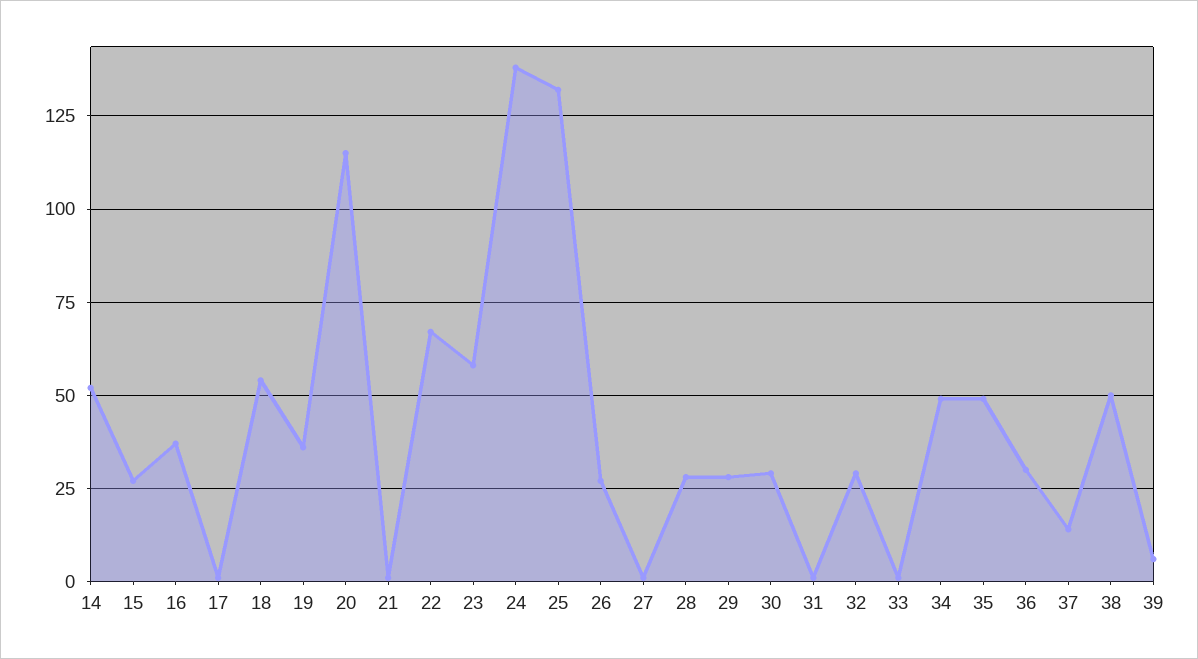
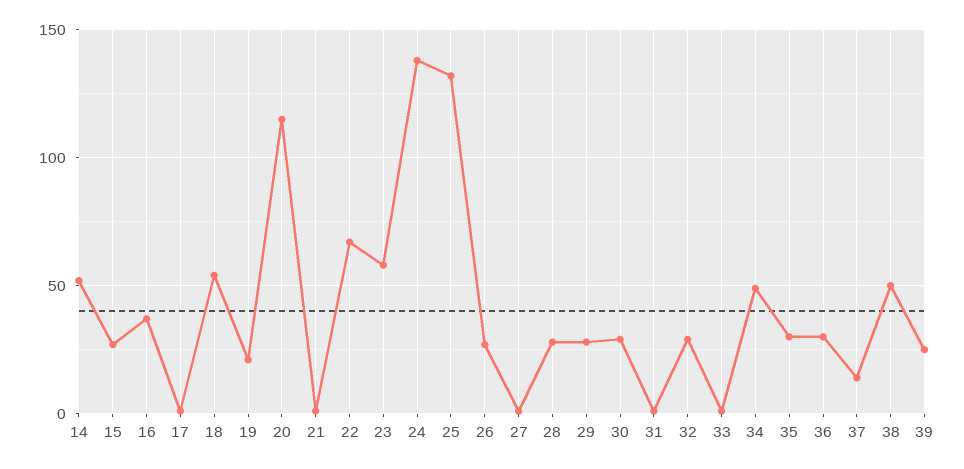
19: 35 -> 20
35: 50 -> 30
39: 5 -> 25

